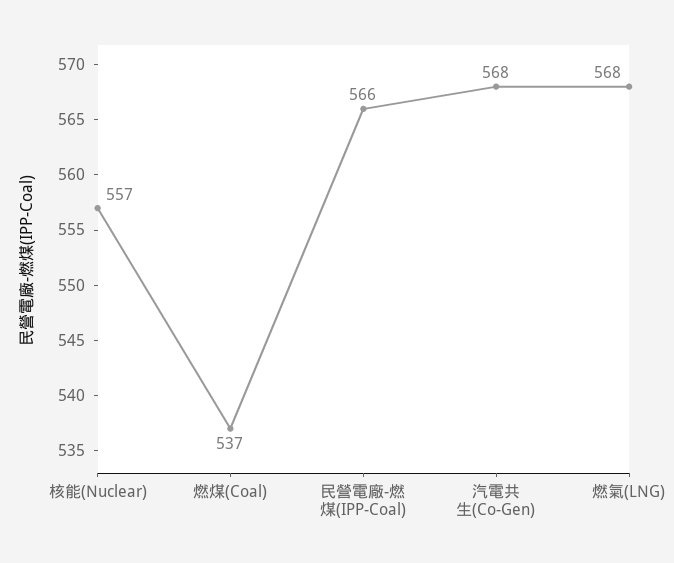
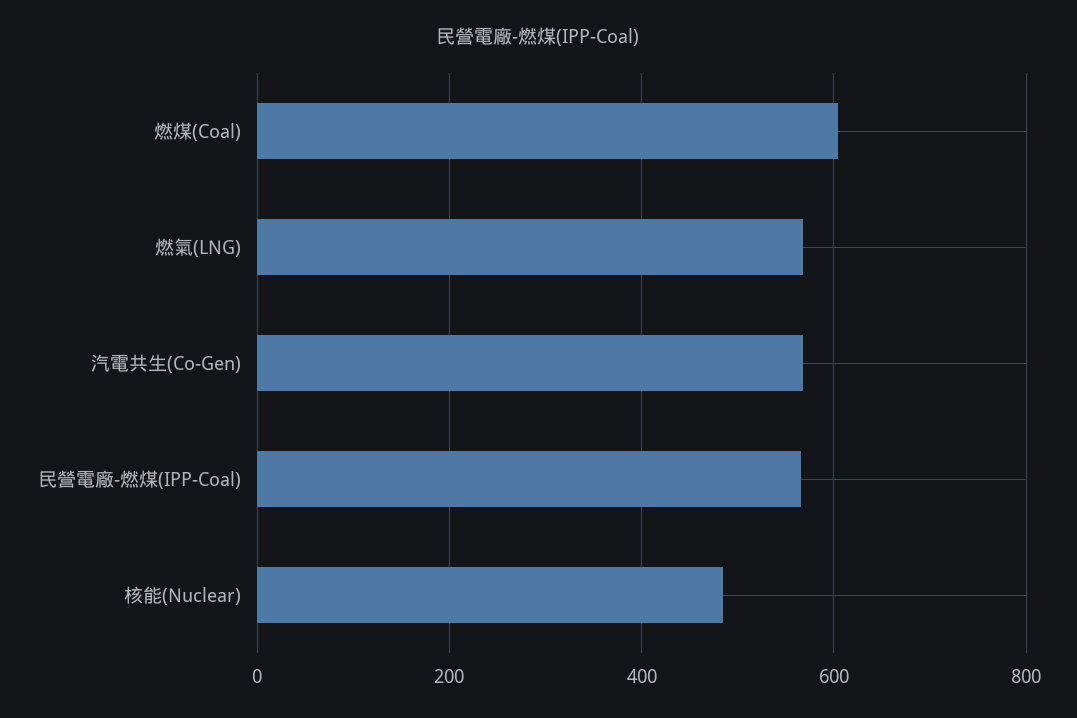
核能(Nuclear): 557 -> 480
燃煤(Coal): 537 -> 600

